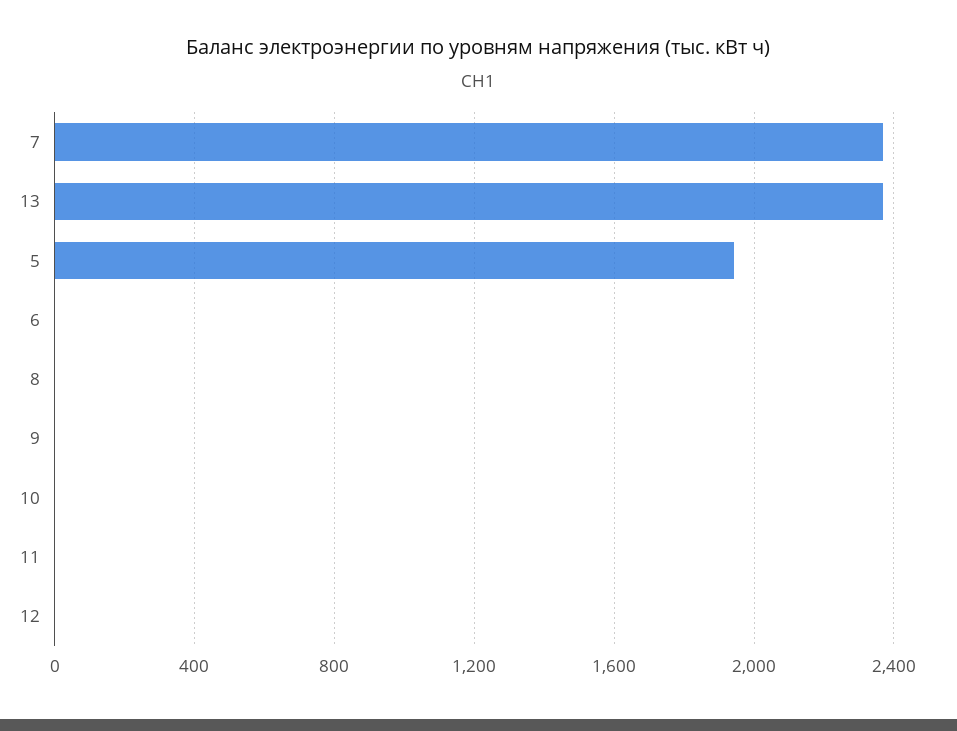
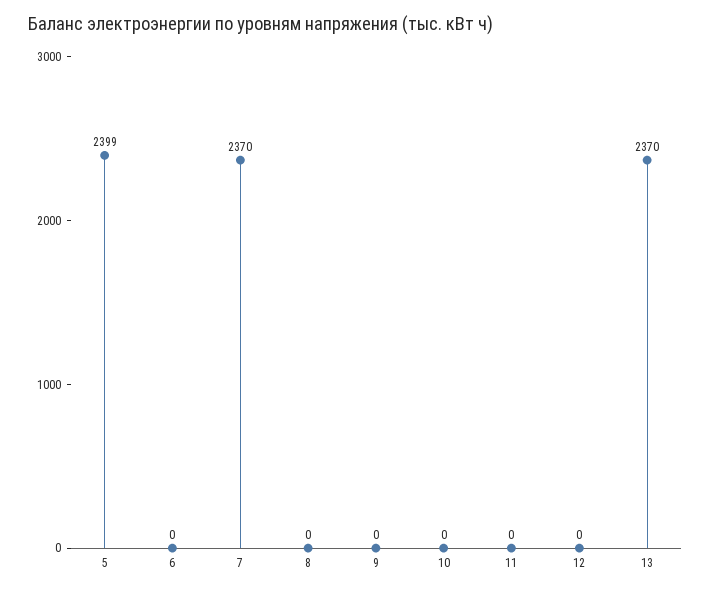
5: 1950 -> 2399

